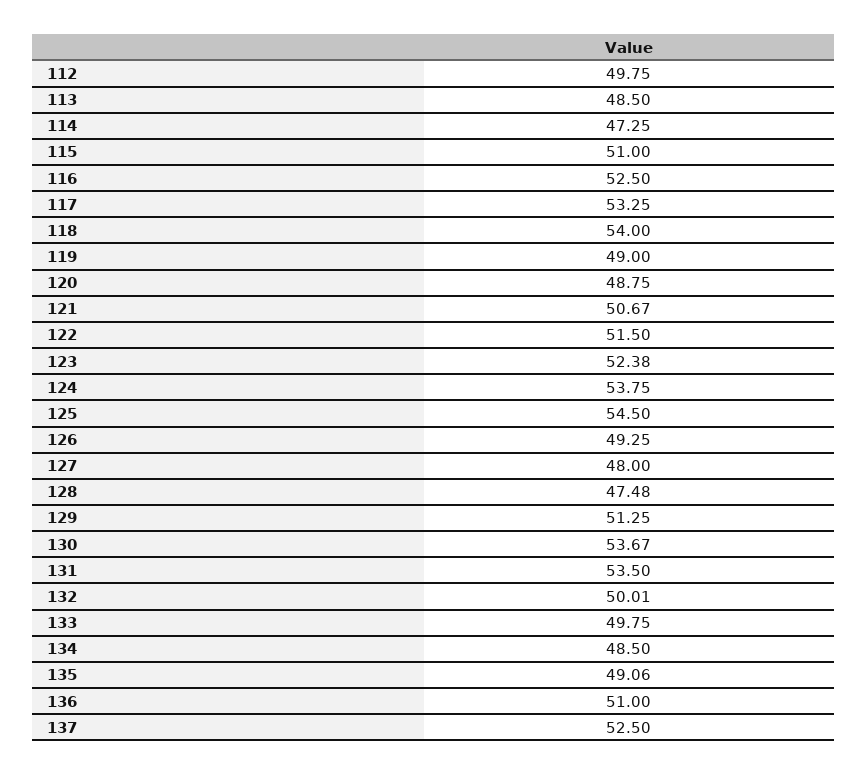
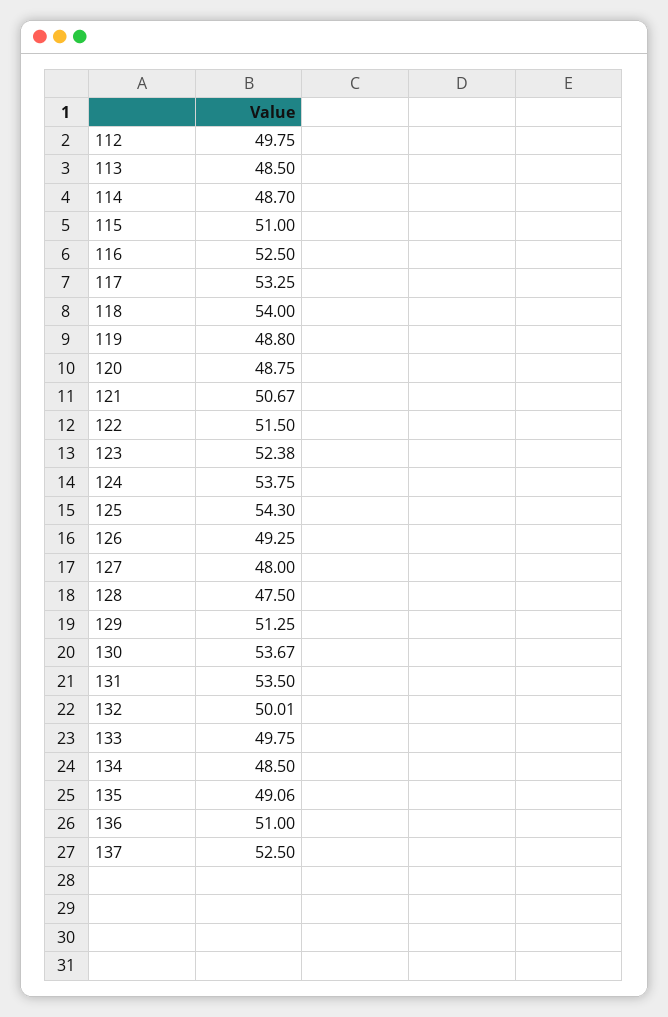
114: 47.25 -> 48.7
119: 49 -> 48.8
125: 54.5 -> 54.3
128: 47.48 -> 47.5

